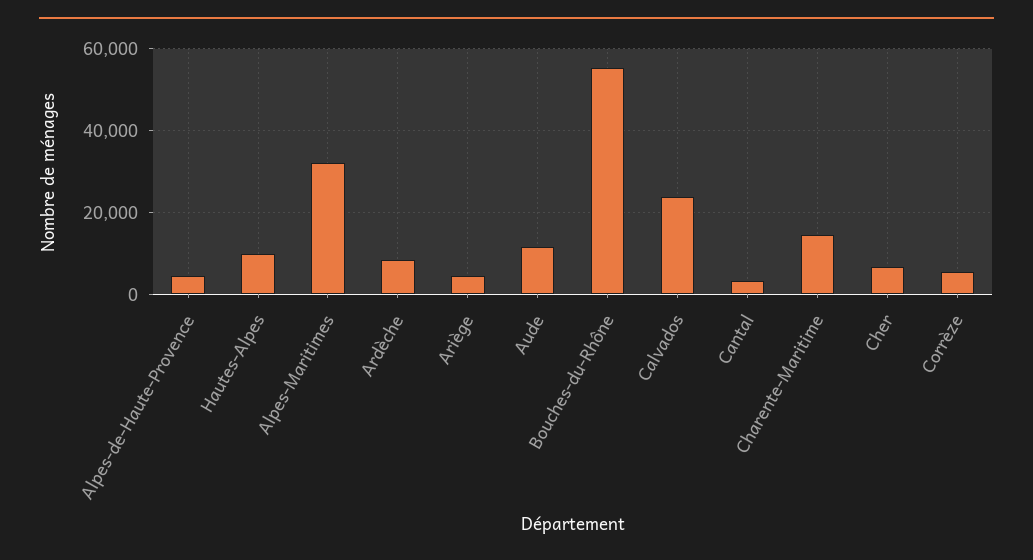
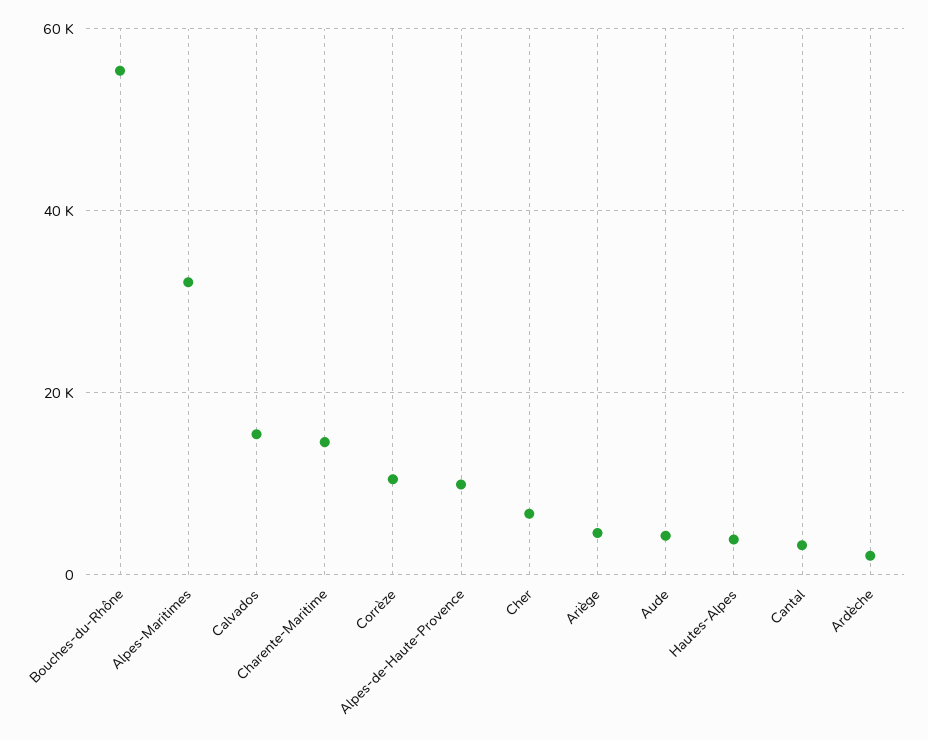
Alpes-de-Haute-Provence: 4000 -> 10000
Hautes-Alpes: 10000 -> 4000
Ardèche: 8000 -> 2000
Aude: 12000 -> 4000
Calvados: 24000 -> 16000
Corrèze: 6000 -> 10000

